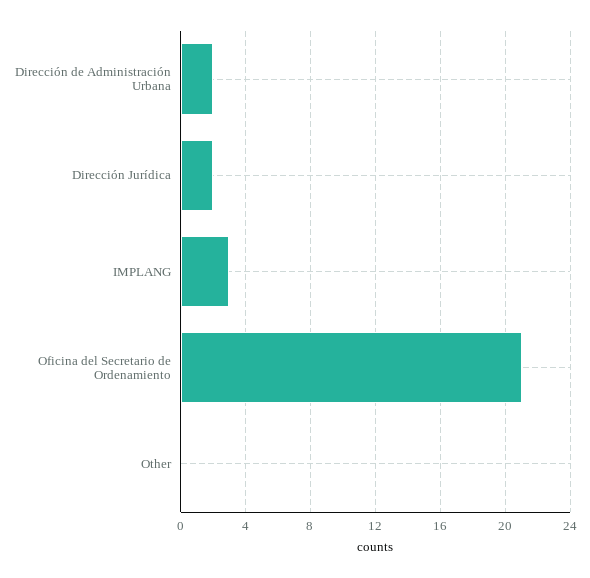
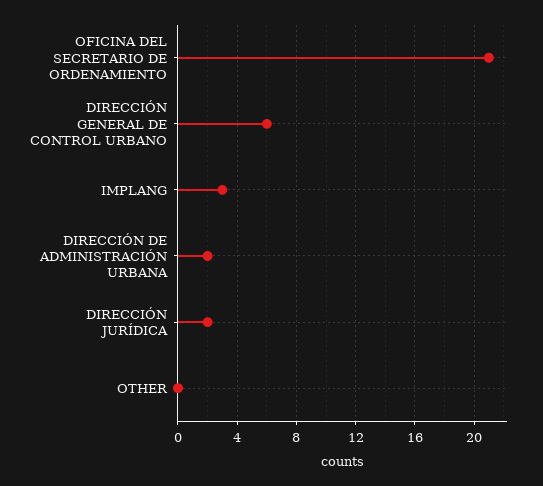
DIRECCIÓN GENERAL DE CONTROL URBANO: none -> 6

